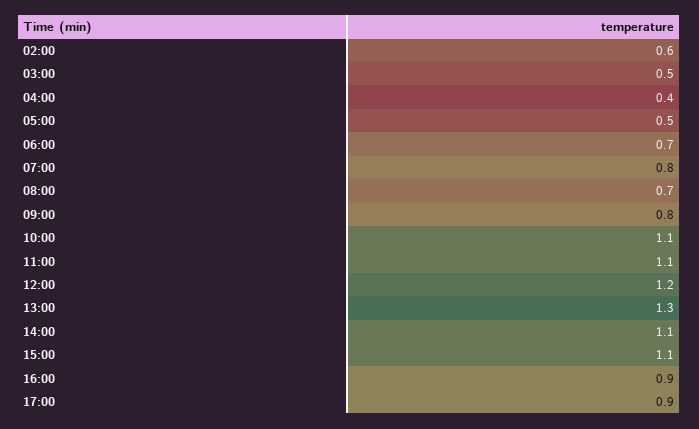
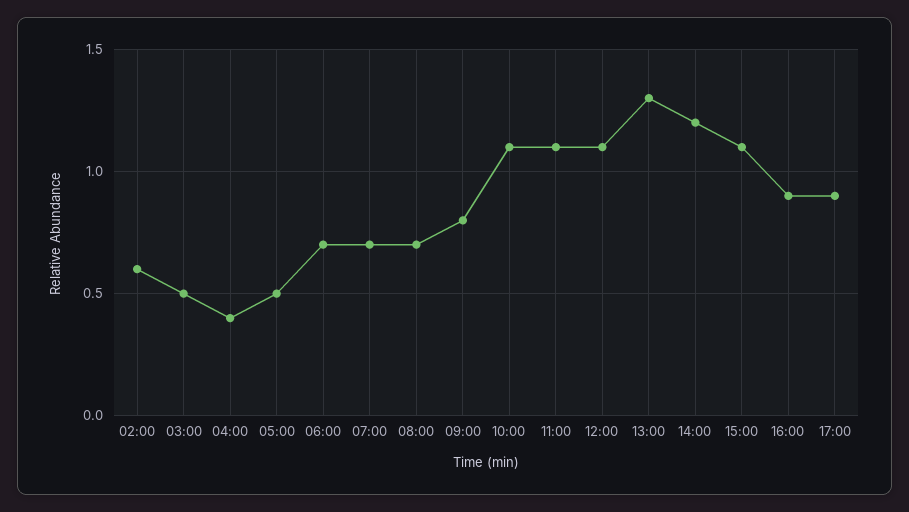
07:00: 0.8 -> 0.7
12:00: 1.2 -> 1.1
14:00: 1.1 -> 1.2

